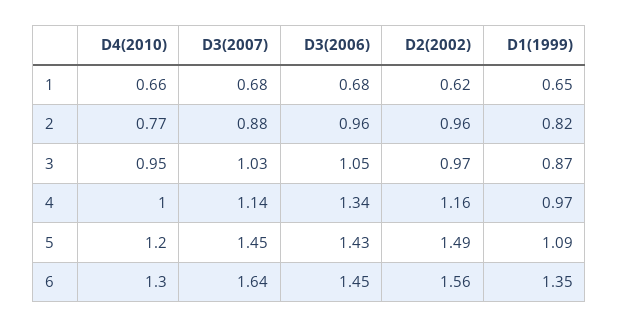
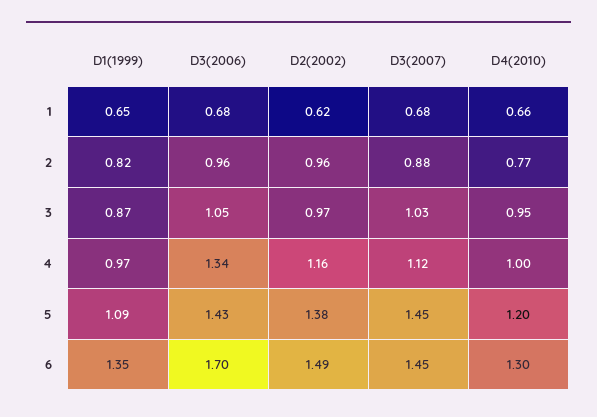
D3(2007), 4: 1.14 -> 1.12
D2(2002), 5: 1.49 -> 1.38
D3(2007), 6: 1.64 -> 1.45
D3(2006), 6: 1.45 -> 1.7
D2(2002), 6: 1.56 -> 1.49

